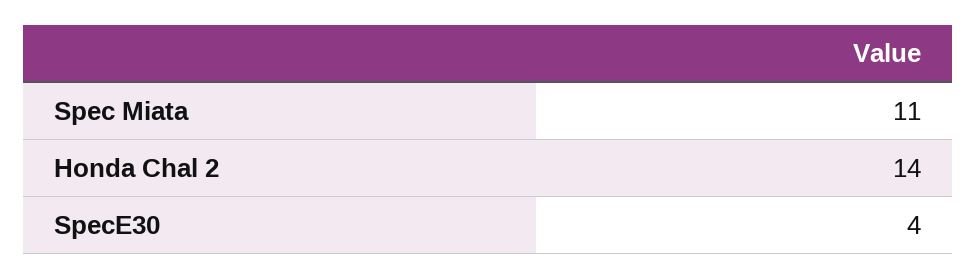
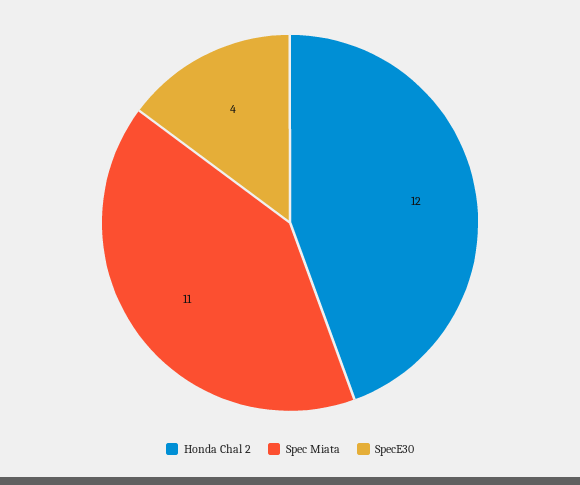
Honda Chal 2: 14 -> 12

